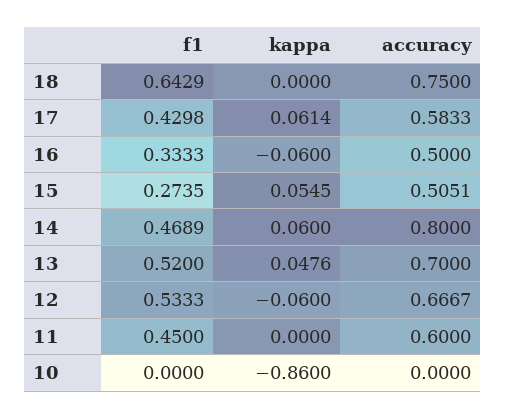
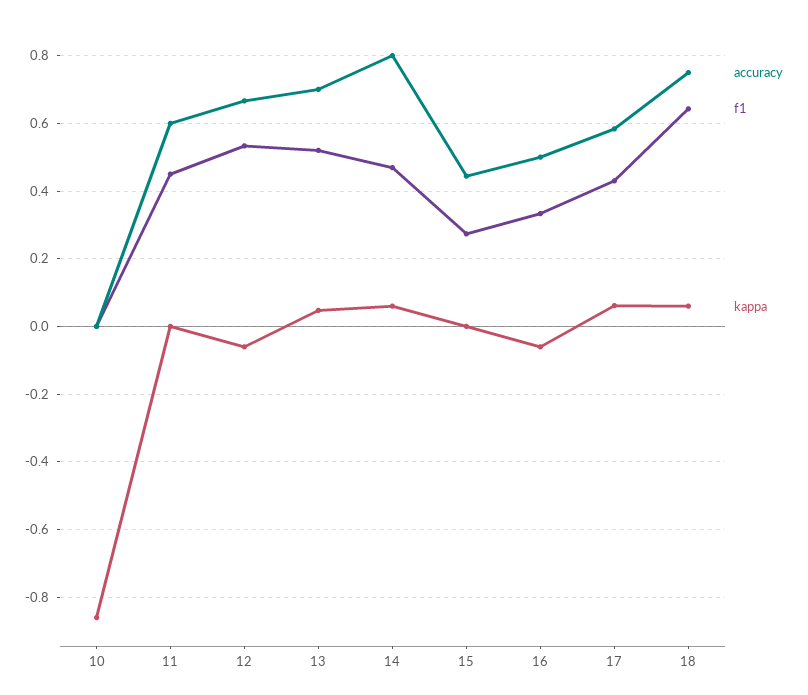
kappa, 18: 0 -> 0.06
kappa, 15: 0.0545 -> 0
accuracy, 15: 0.5051 -> 0.44

